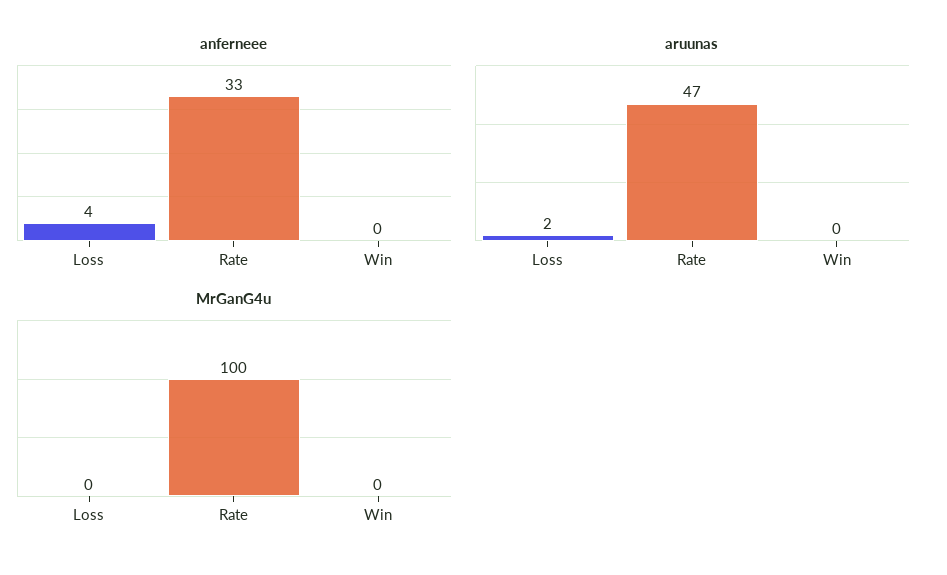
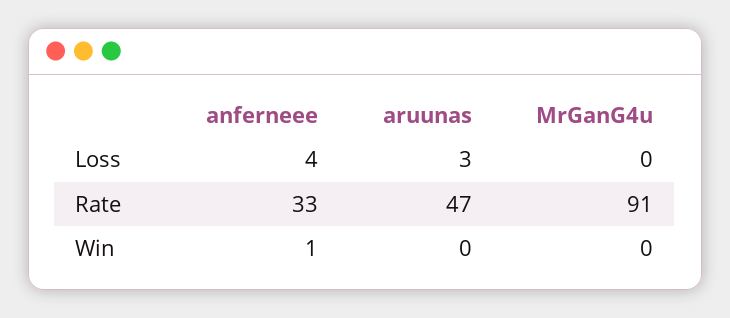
anferneee, Win: 0 -> 1
aruunas, Loss: 2 -> 3
MrGanG4u, Rate: 100 -> 91

